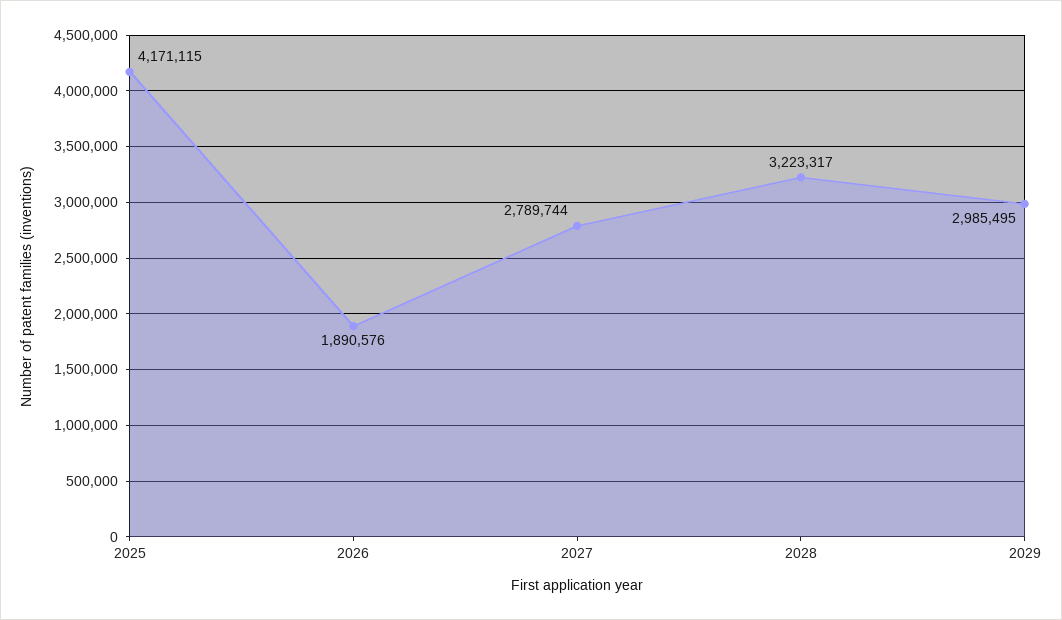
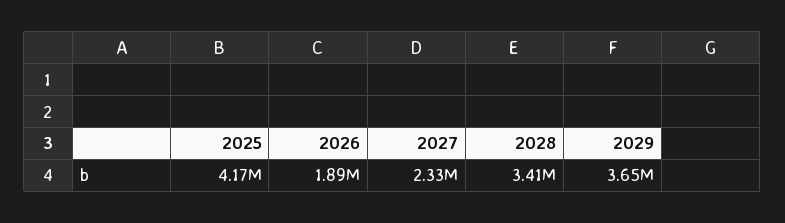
2027: 2789744 -> 2330000
2028: 3223317 -> 3410000
2029: 2985495 -> 3650000

